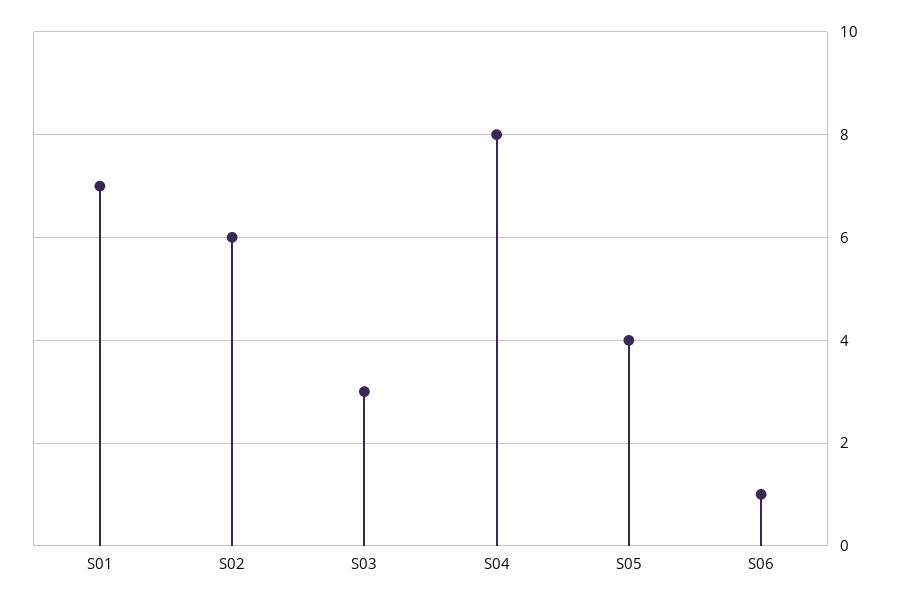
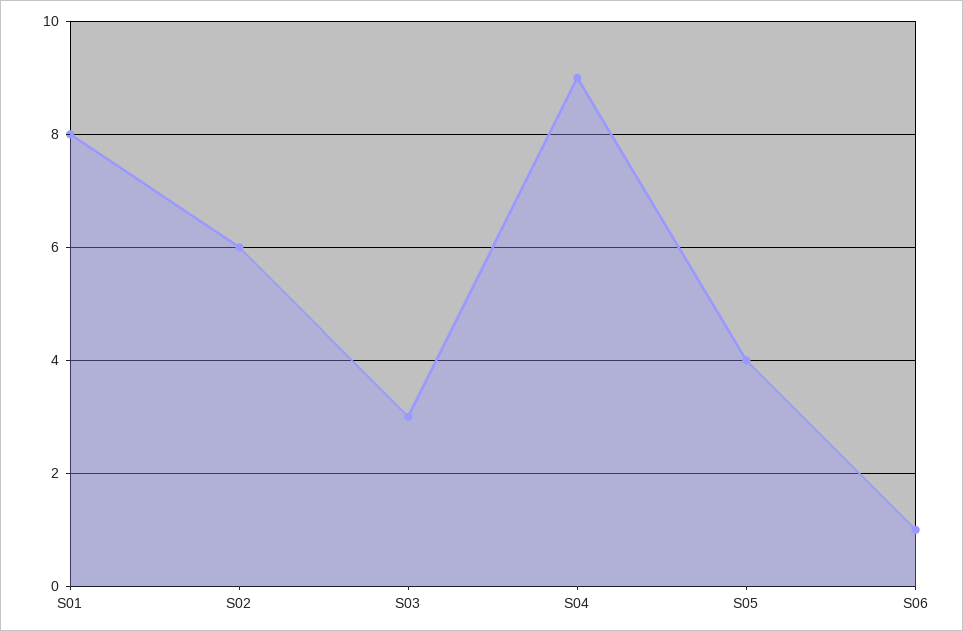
S01: 7 -> 8
S04: 8 -> 9

